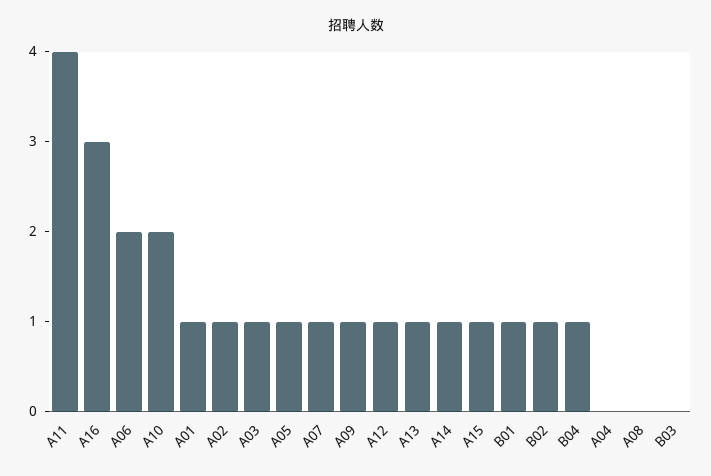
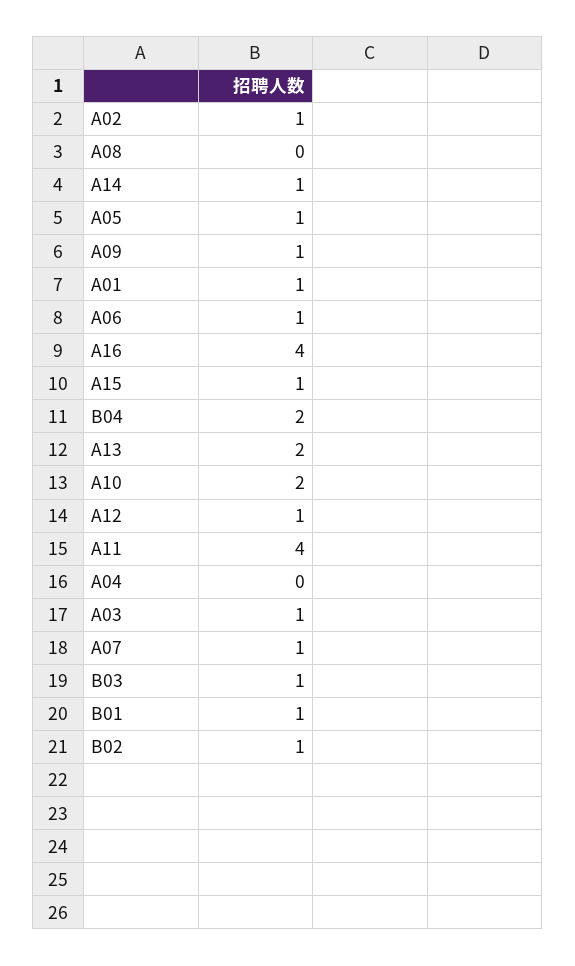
A16: 3 -> 4
A06: 2 -> 1
A13: 1 -> 2
B04: 1 -> 2
B03: 0 -> 1

